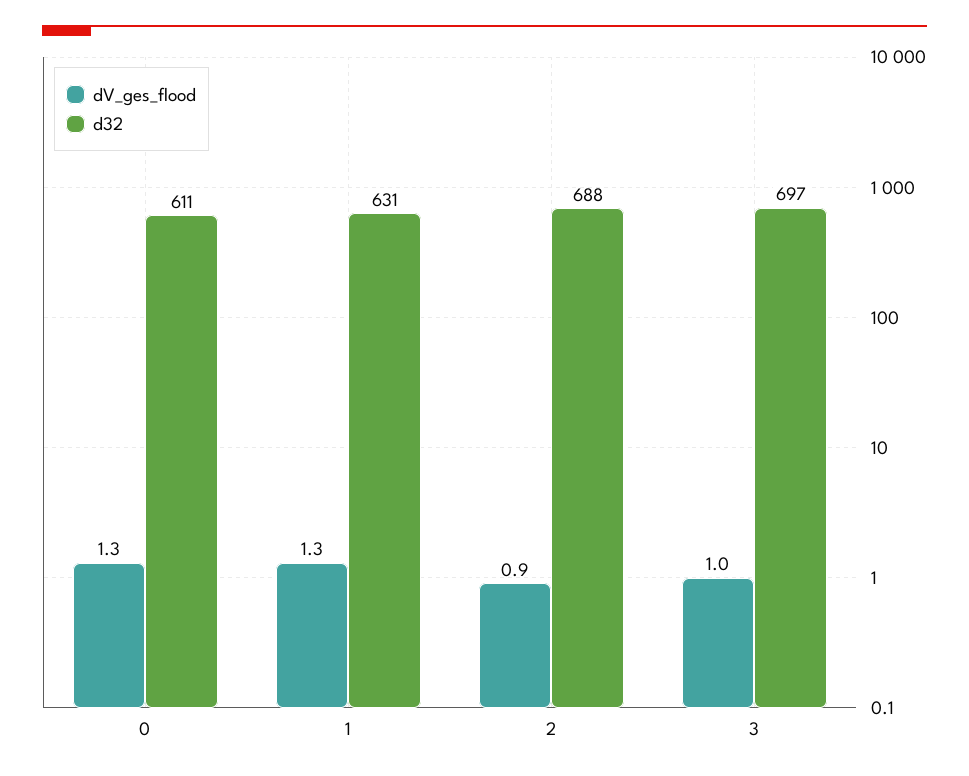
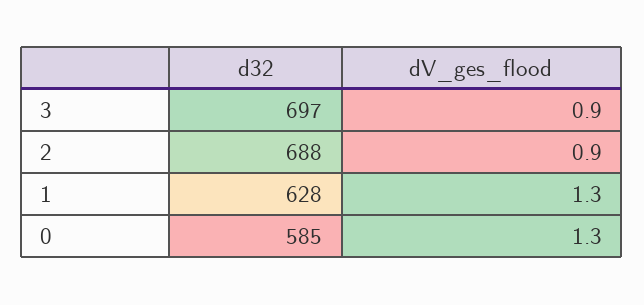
d32, 0: 611 -> 585
d32, 1: 631 -> 628
dV_ges_flood, 3: 1 -> 0.9

